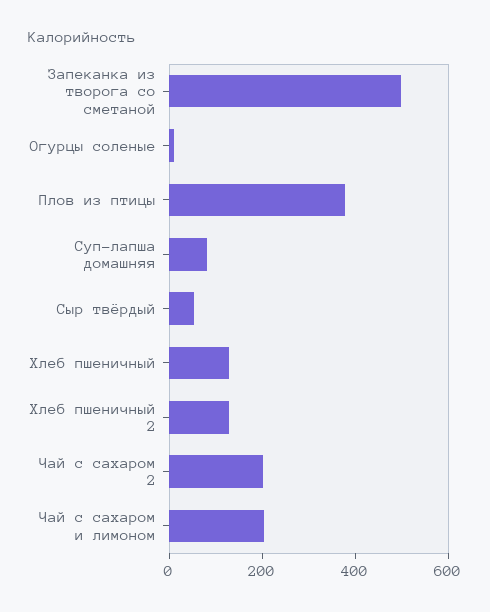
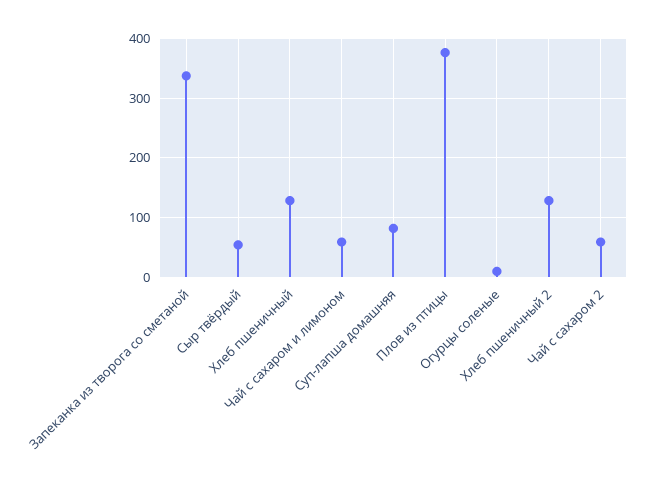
Запеканка из творога со сметаной: 500 -> 340
Чай с сахаром 2: 200 -> 60
Чай с сахаром и лимоном: 200 -> 60

